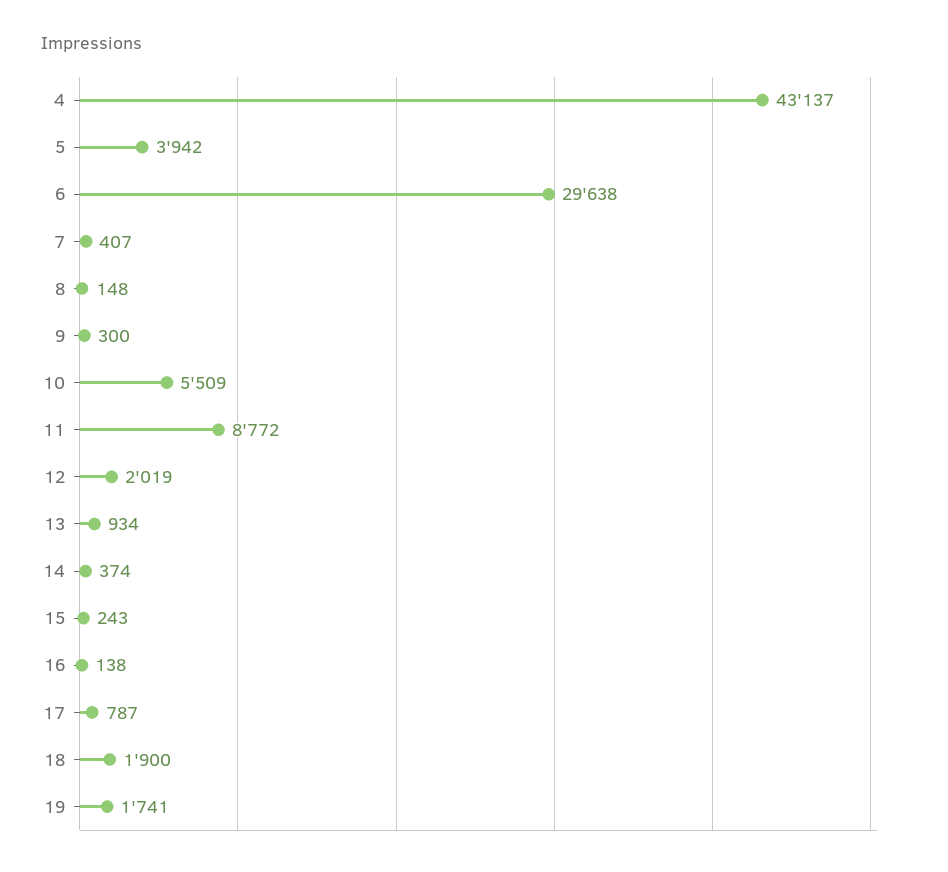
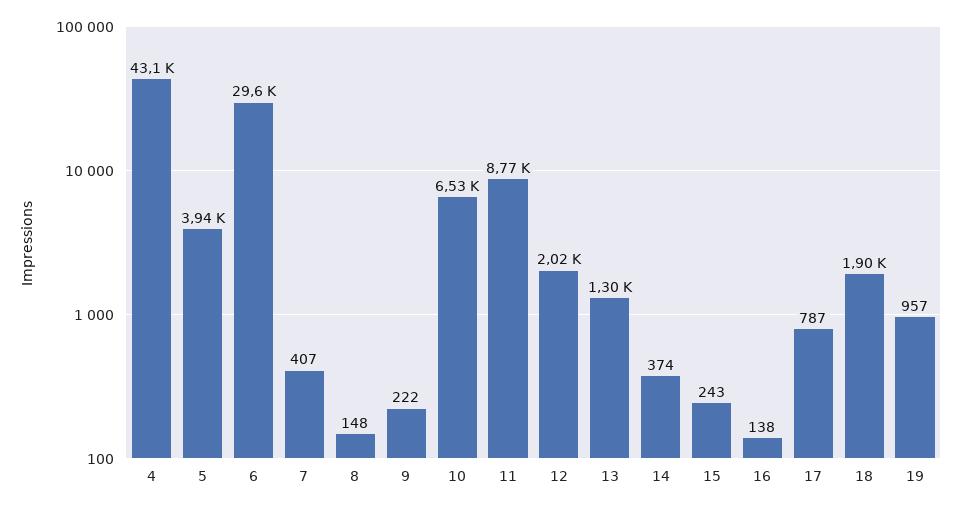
9: 300 -> 222
10: 5509 -> 6530
13: 934 -> 1300
19: 1741 -> 957

